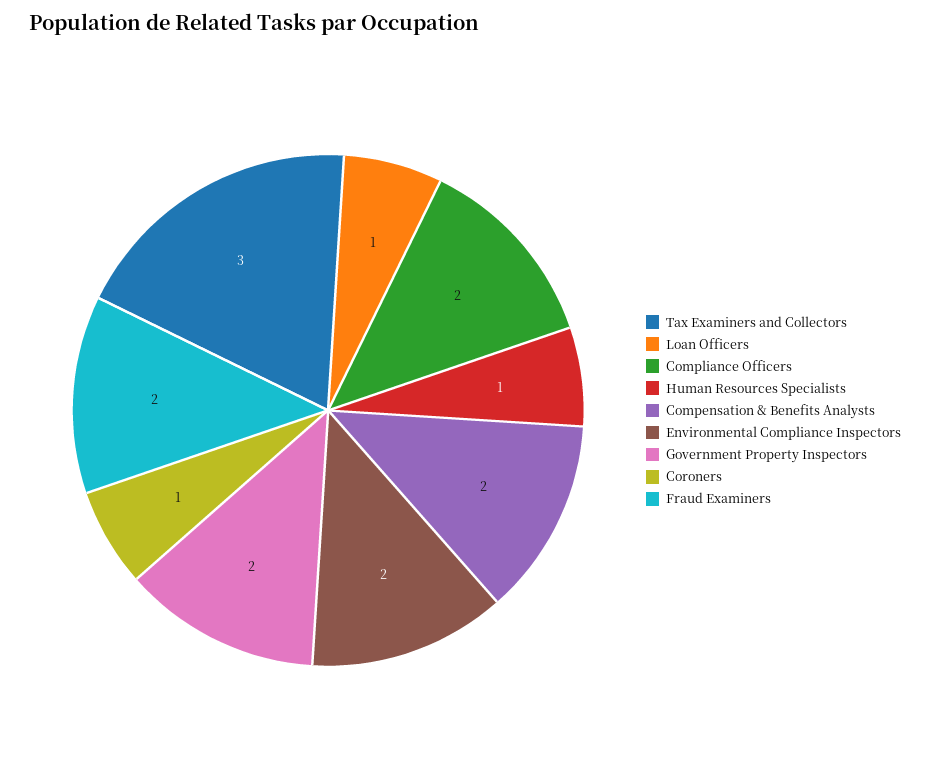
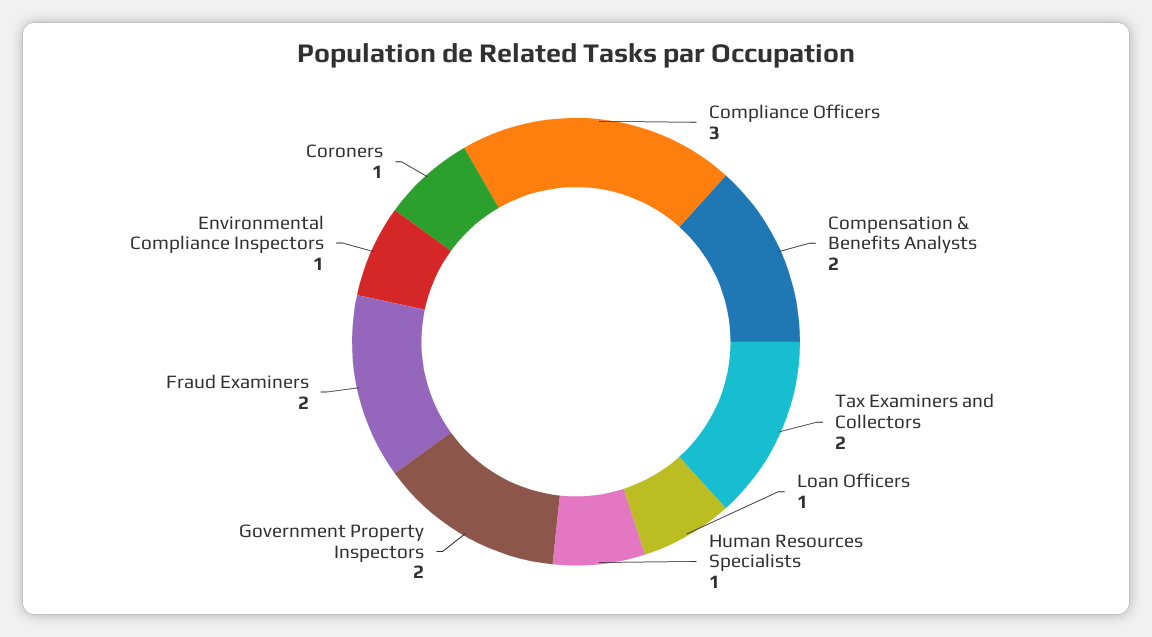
Tax Examiners and Collectors: 3 -> 2
Compliance Officers: 2 -> 3
Environmental Compliance Inspectors: 2 -> 1

